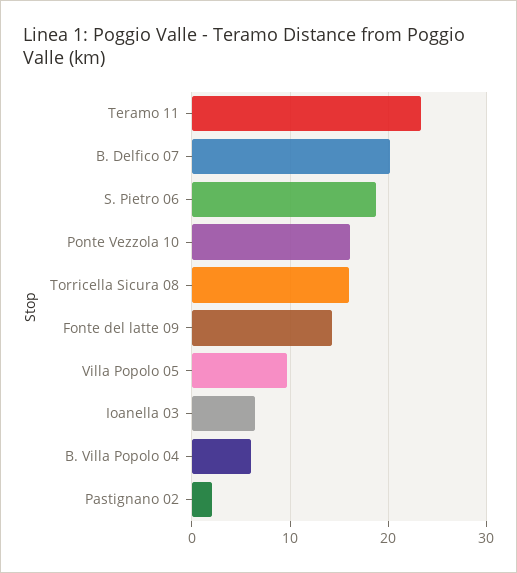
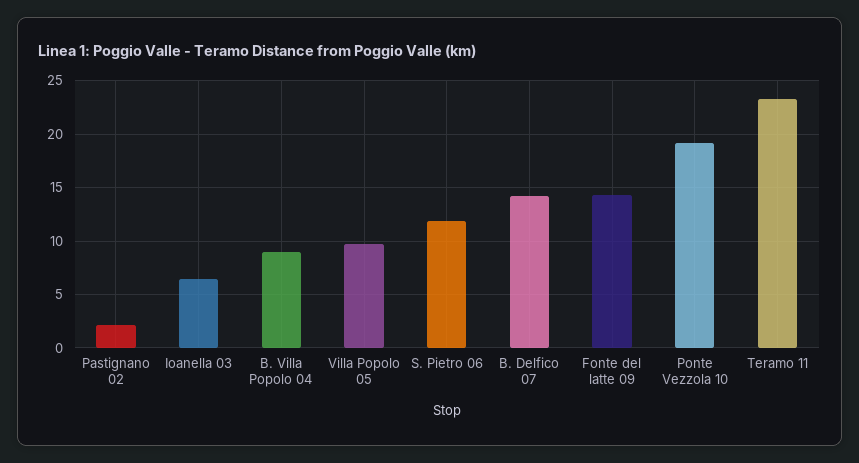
B. Delfico 07: 20 -> 14
S. Pietro 06: 19 -> 12
Ponte Vezzola 10: 16 -> 19
Torricella Sicura 08: 16 -> none
B. Villa Popolo 04: 6 -> 9

